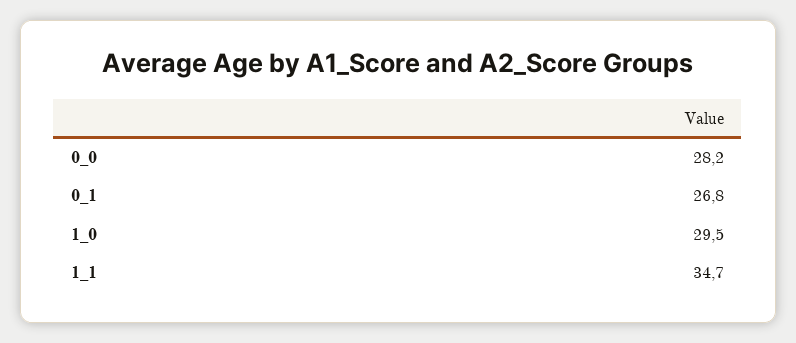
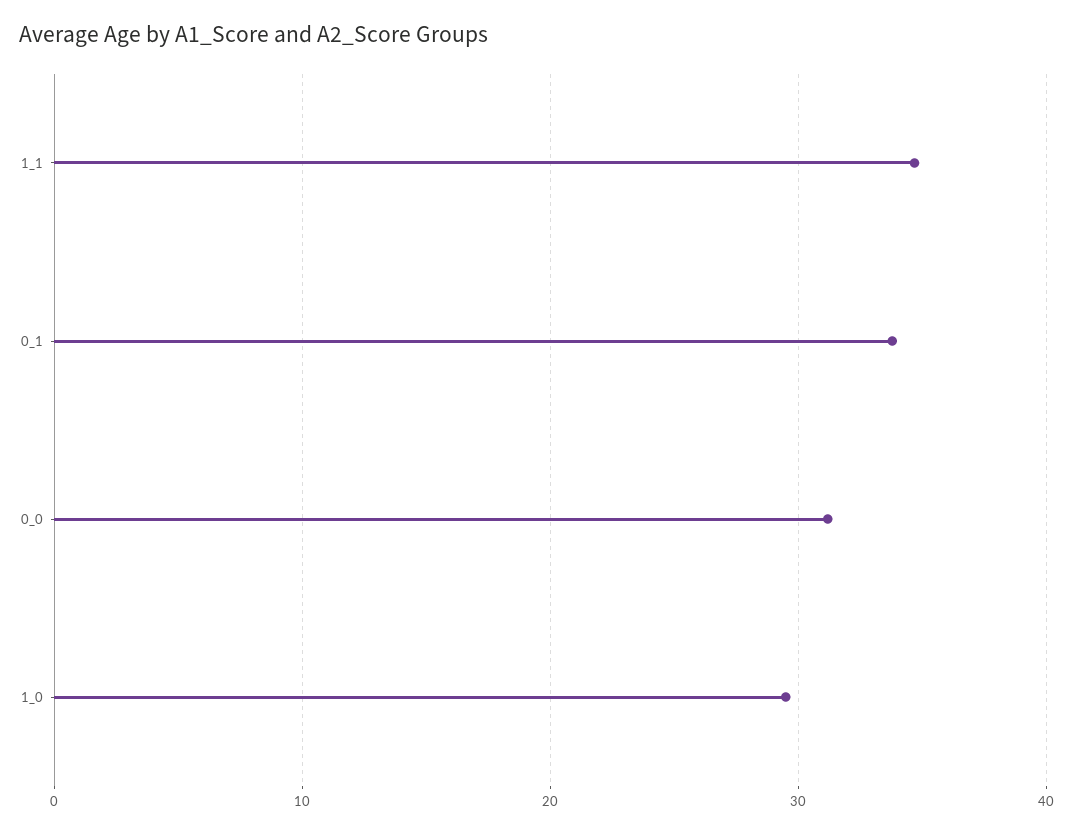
0_0: 28.2 -> 31
0_1: 26.8 -> 34

